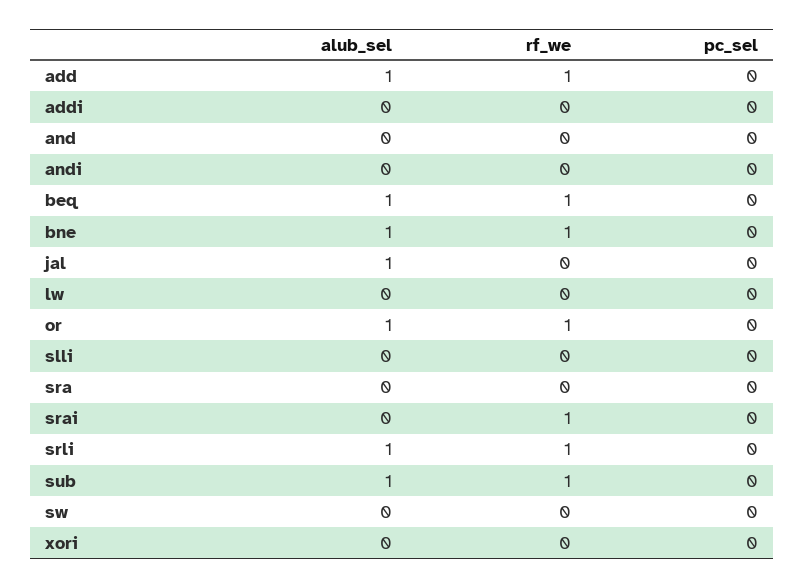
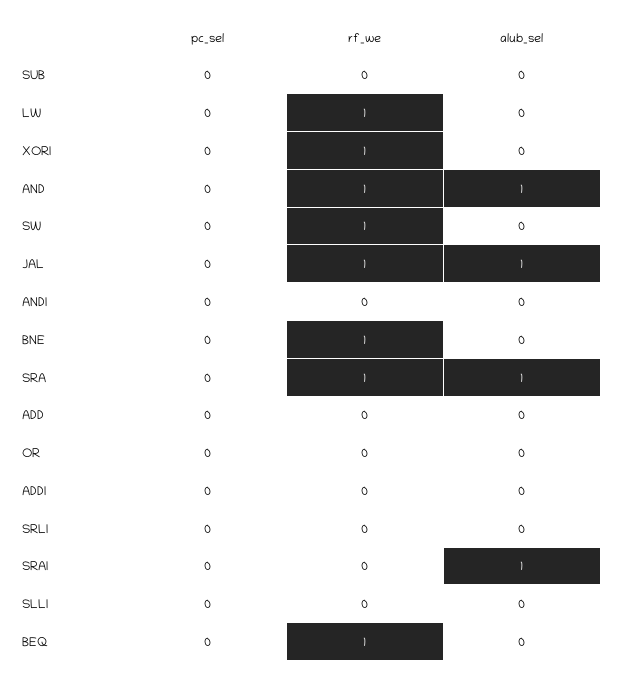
alub_sel, add: 1 -> 0
rf_we, add: 1 -> 0
alub_sel, and: 0 -> 1
rf_we, and: 0 -> 1
alub_sel, beq: 1 -> 0
alub_sel, bne: 1 -> 0
rf_we, jal: 0 -> 1
rf_we, lw: 0 -> 1
alub_sel, or: 1 -> 0
rf_we, or: 1 -> 0
alub_sel, sra: 0 -> 1
rf_we, sra: 0 -> 1
alub_sel, srai: 0 -> 1
rf_we, srai: 1 -> 0
alub_sel, srli: 1 -> 0
rf_we, srli: 1 -> 0
alub_sel, sub: 1 -> 0
rf_we, sub: 1 -> 0
rf_we, sw: 0 -> 1
rf_we, xori: 0 -> 1

